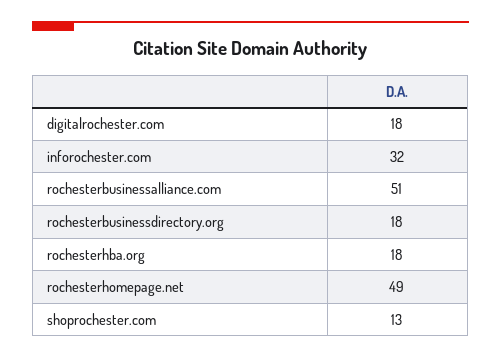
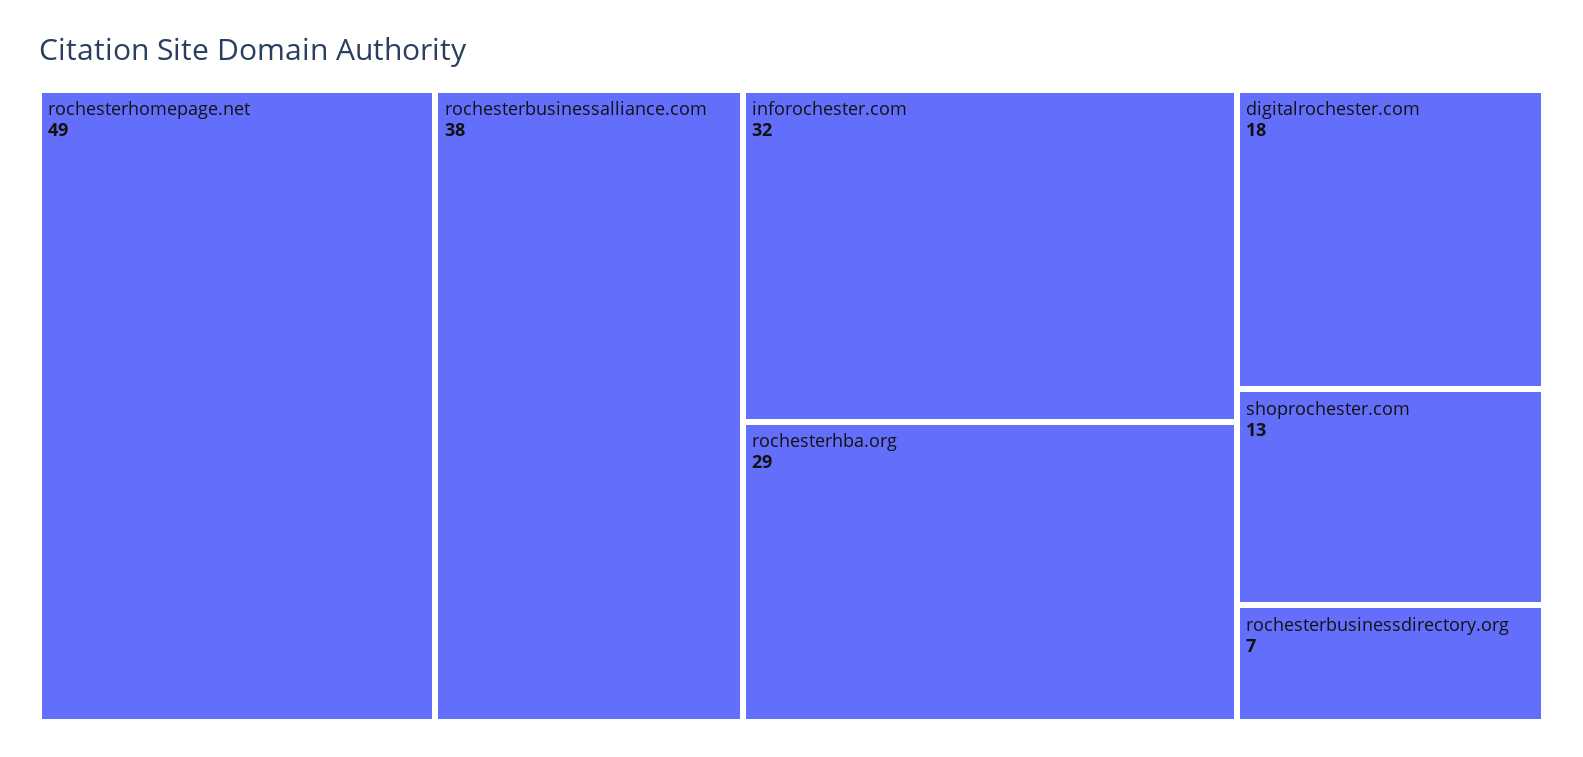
rochesterbusinessalliance.com: 51 -> 38
rochesterbusinessdirectory.org: 18 -> 7
rochesterhba.org: 18 -> 29

